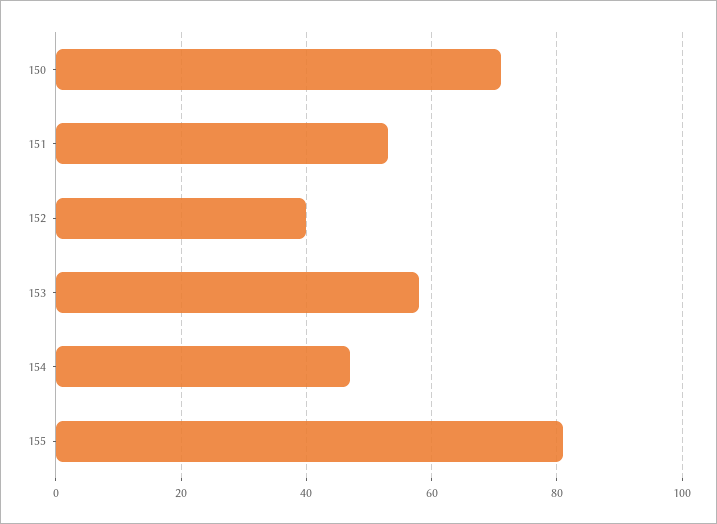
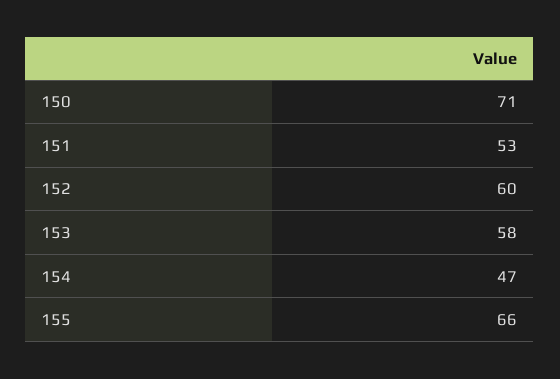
152: 40 -> 60
155: 80 -> 66

